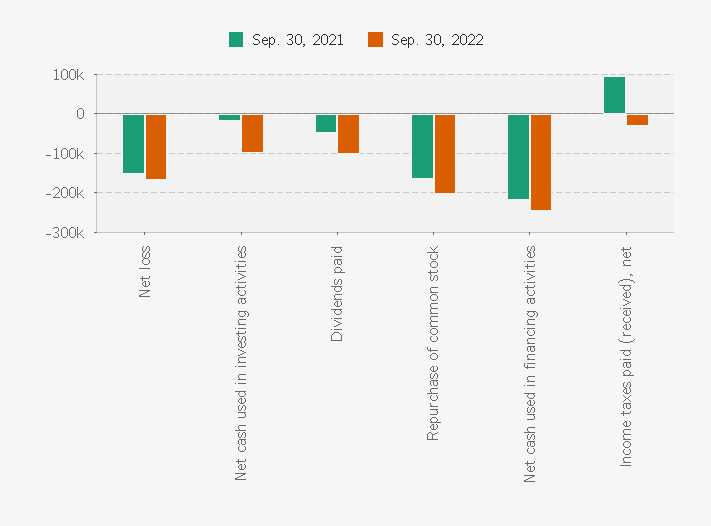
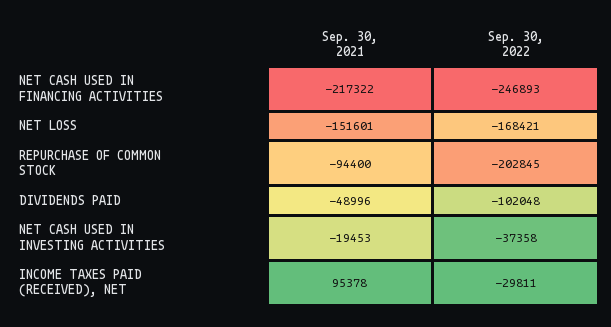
Sep. 30, 2022, Net cash used in investing activities: -100000 -> -37358
Sep. 30, 2021, Repurchase of common stock: -160000 -> -94400

